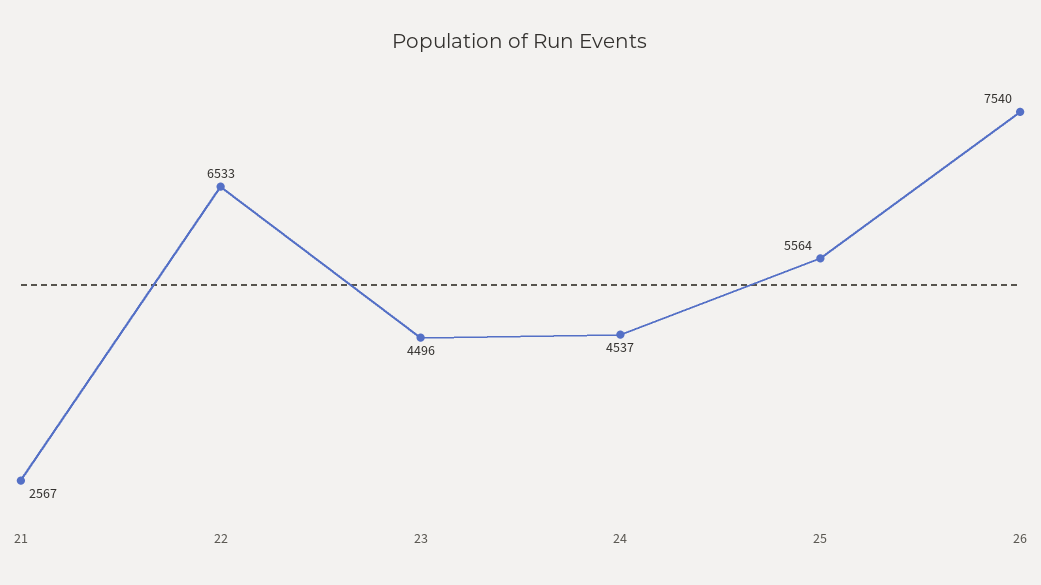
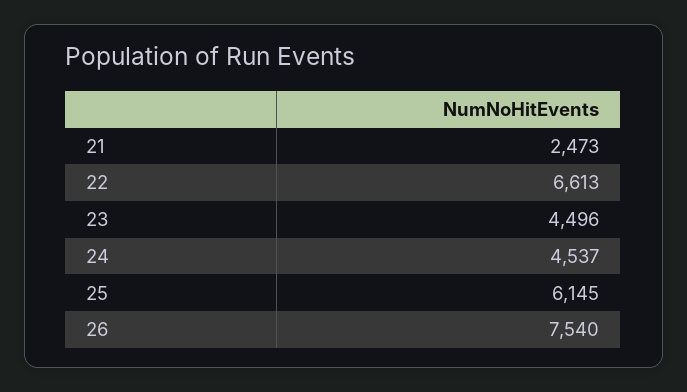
21: 2567 -> 2473
22: 6533 -> 6613
25: 5564 -> 6145

